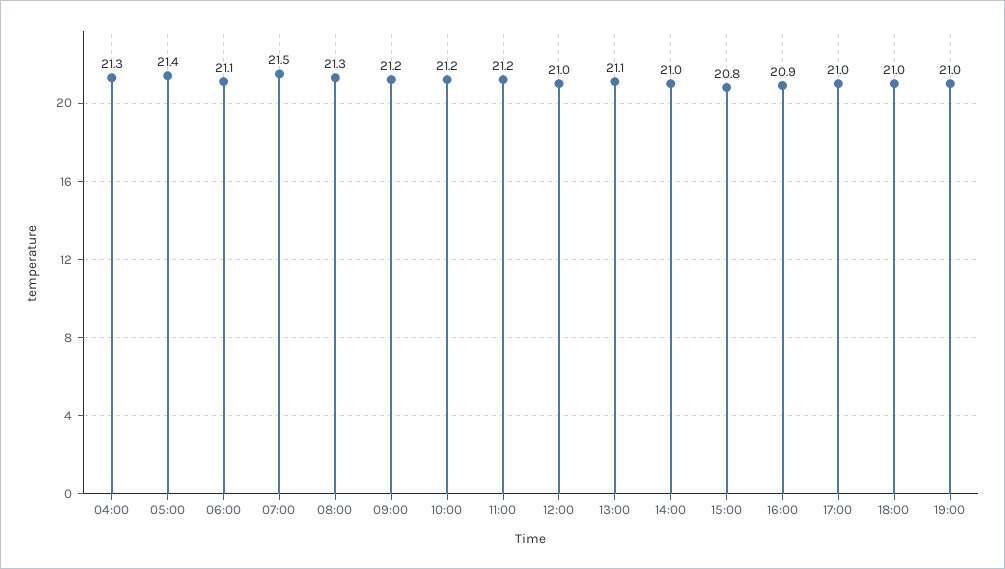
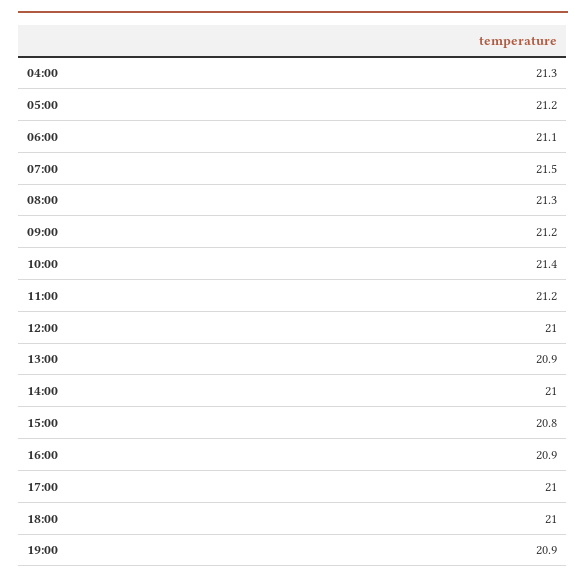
05:00: 21.4 -> 21.2
10:00: 21.2 -> 21.4
13:00: 21.1 -> 20.9
19:00: 21 -> 20.9

